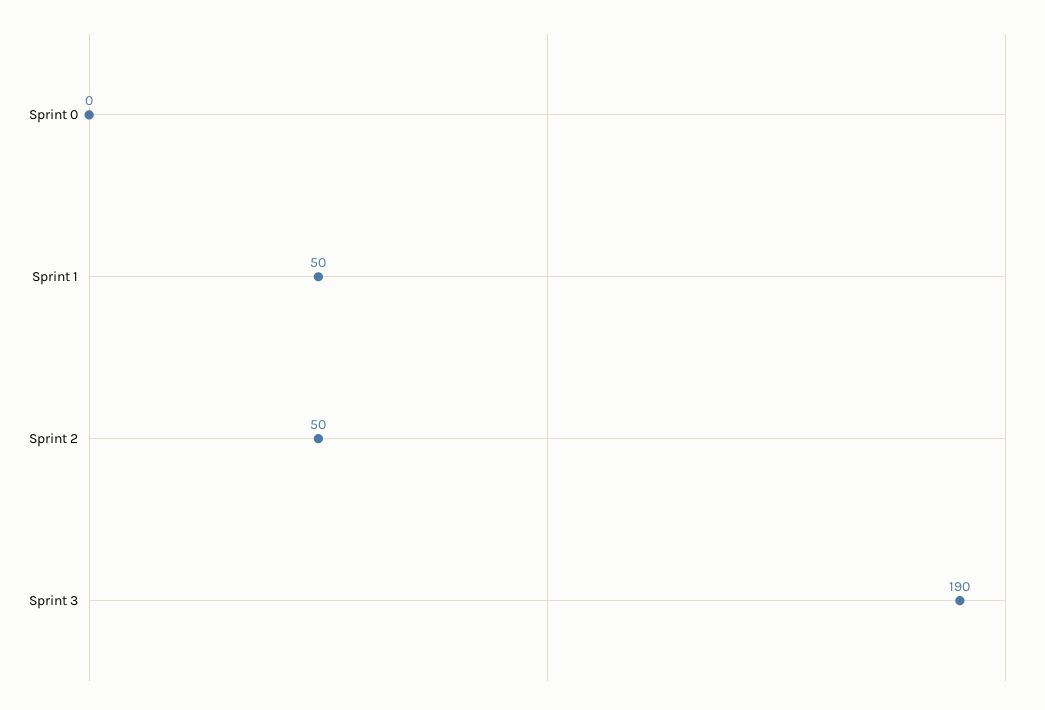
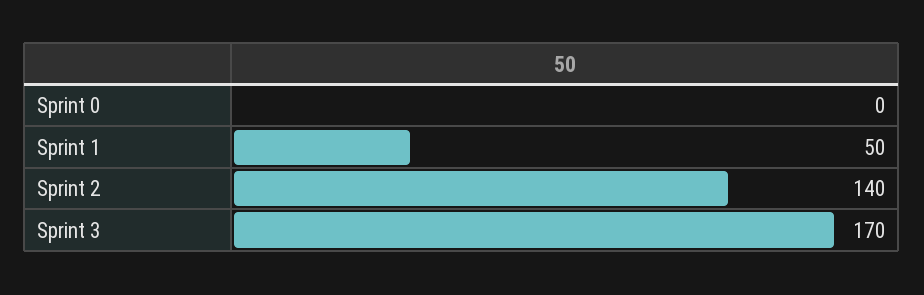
Sprint 2: 50 -> 140
Sprint 3: 190 -> 170

